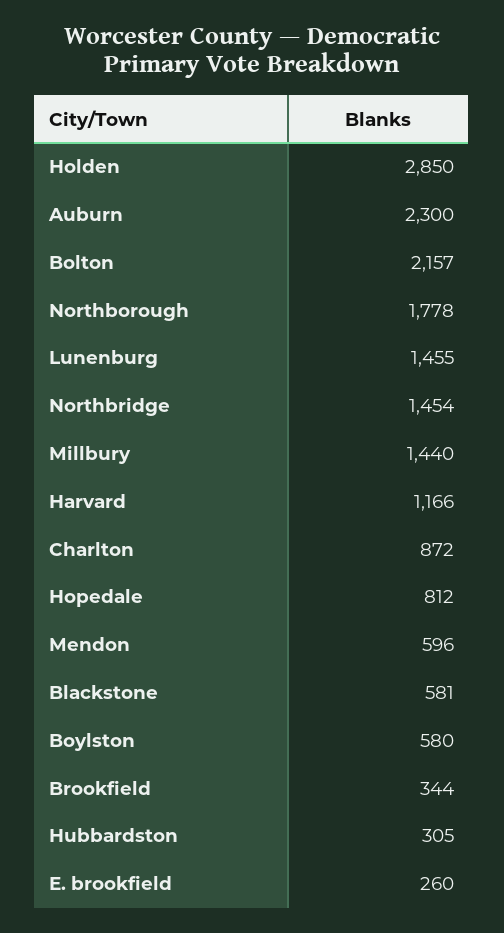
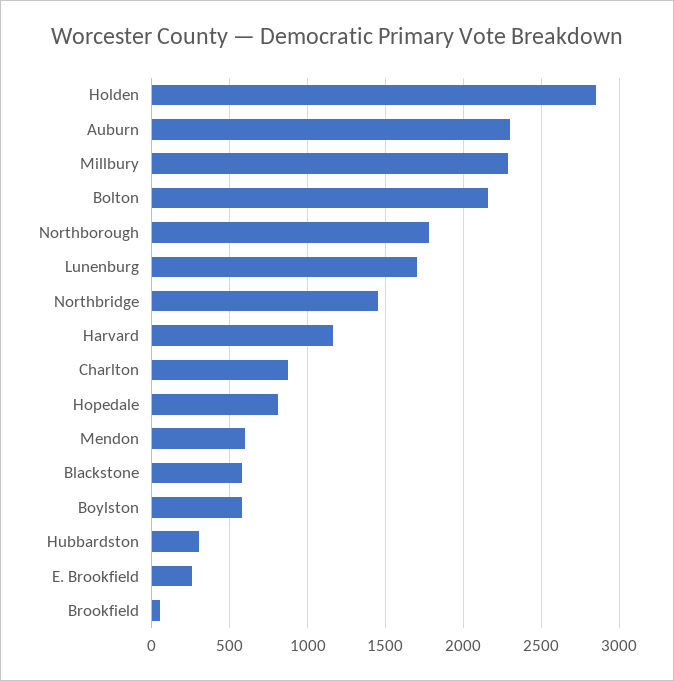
Lunenburg: 1455 -> 1700
Millbury: 1440 -> 2300
Brookfield: 344 -> 50

